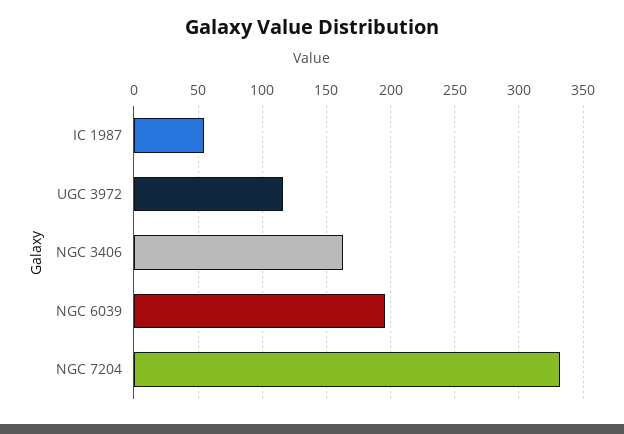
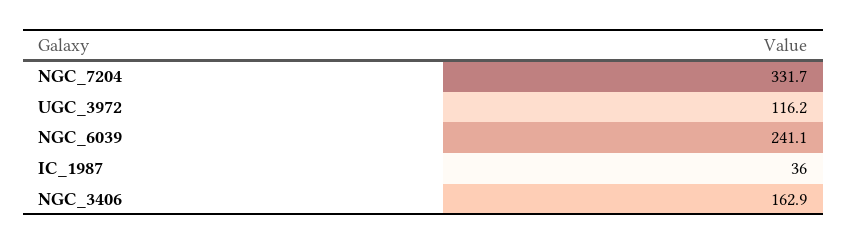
IC 1987: 55 -> 36
NGC 6039: 195 -> 241.1

